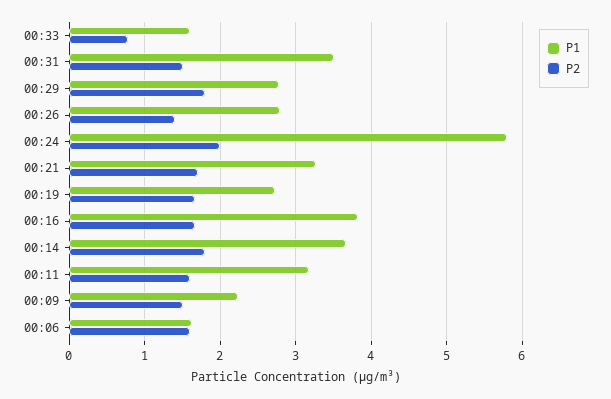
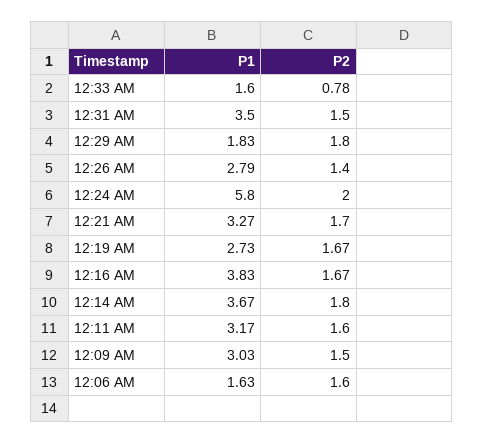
P1, 00:29: 2.8 -> 1.83
P1, 00:09: 2.2 -> 3.03

